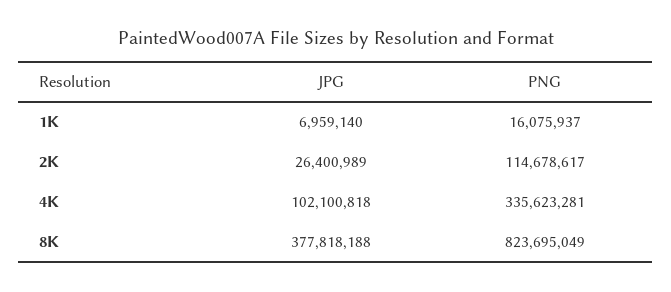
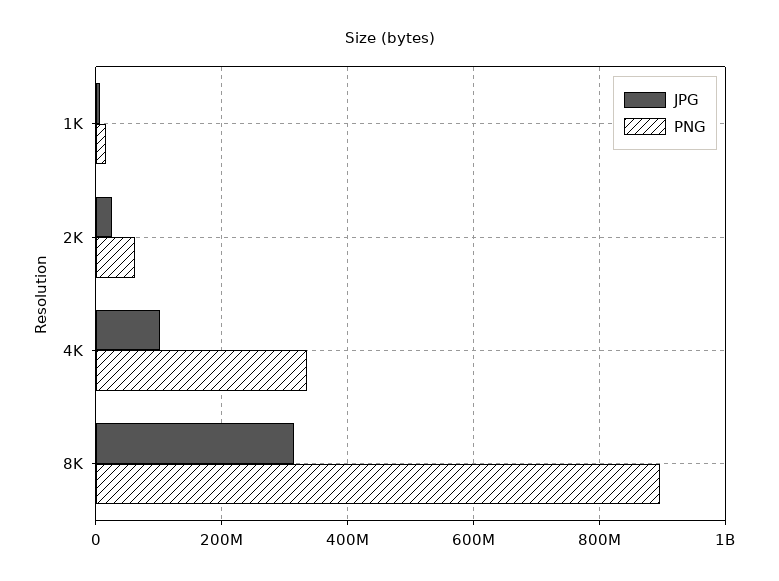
PNG, 2K: 114678617 -> 60000000
JPG, 8K: 377818188 -> 320000000
PNG, 8K: 823695049 -> 900000000

